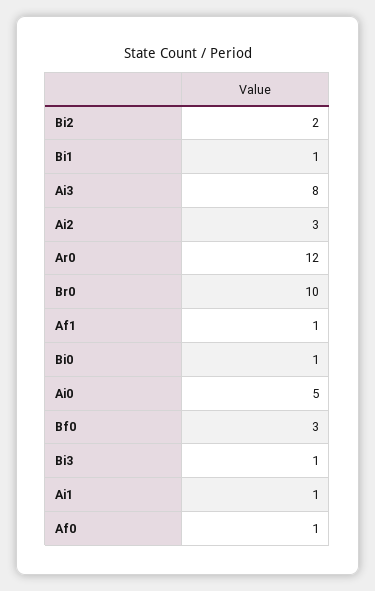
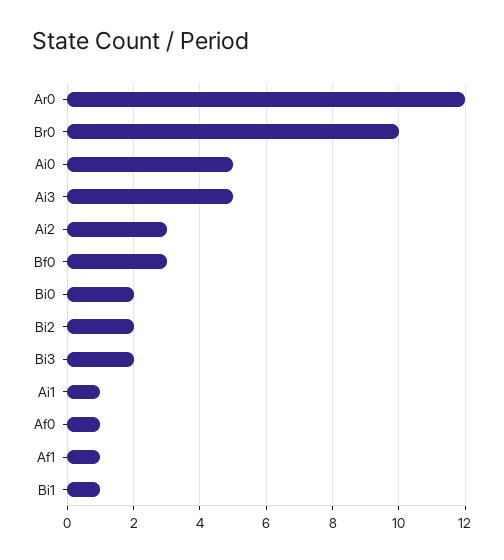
Ai3: 8 -> 5
Bi0: 1 -> 2
Bi3: 1 -> 2

